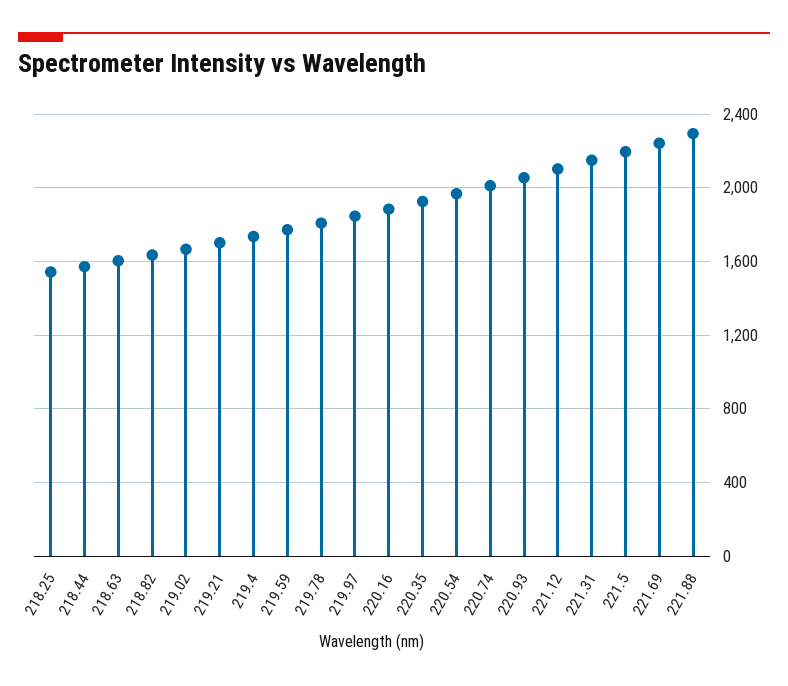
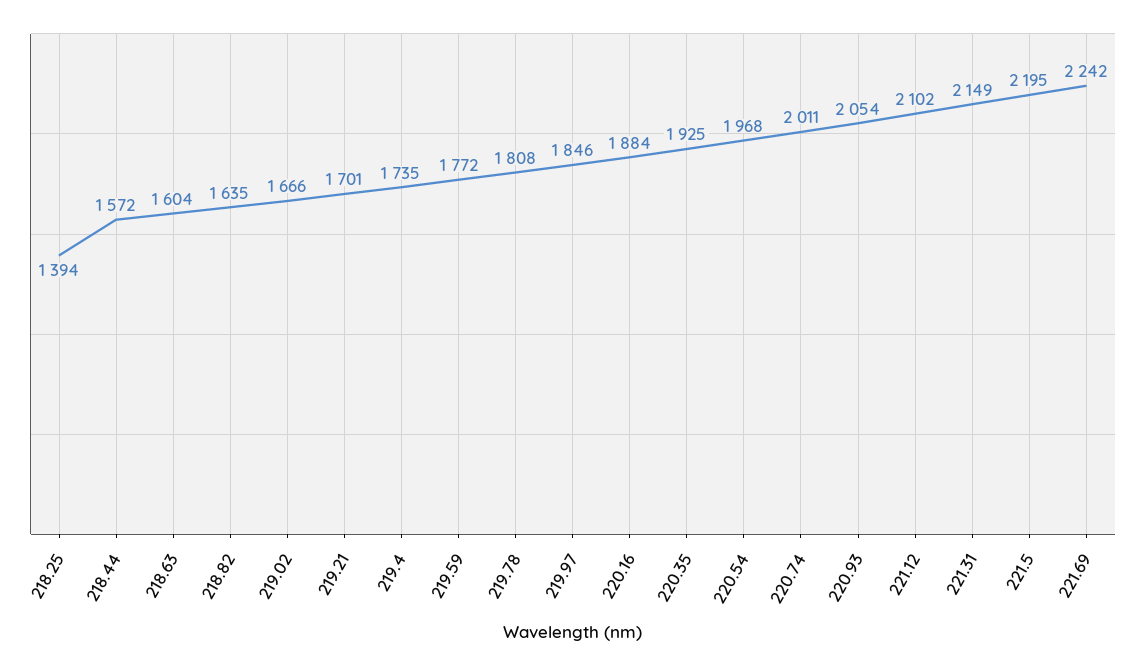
218.25: 1550 -> 1394
221.88: 2300 -> none

